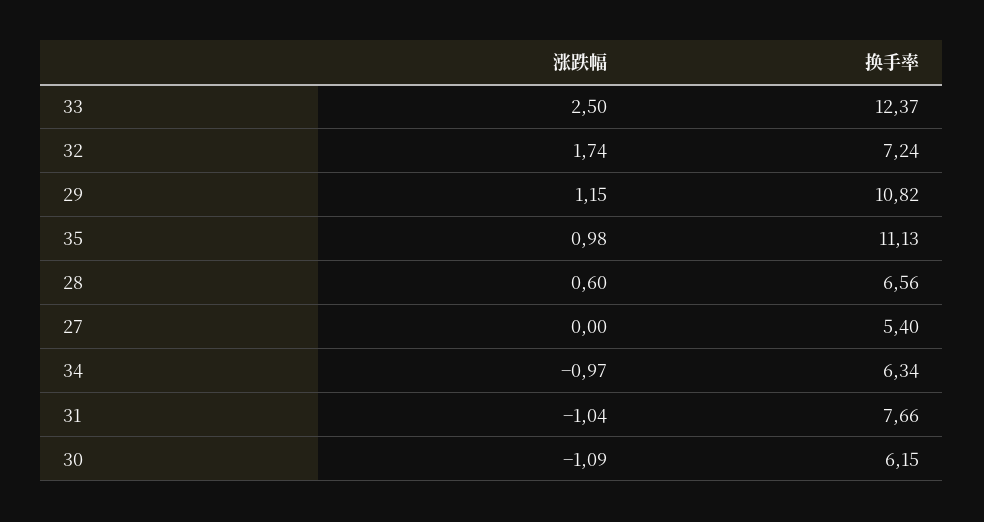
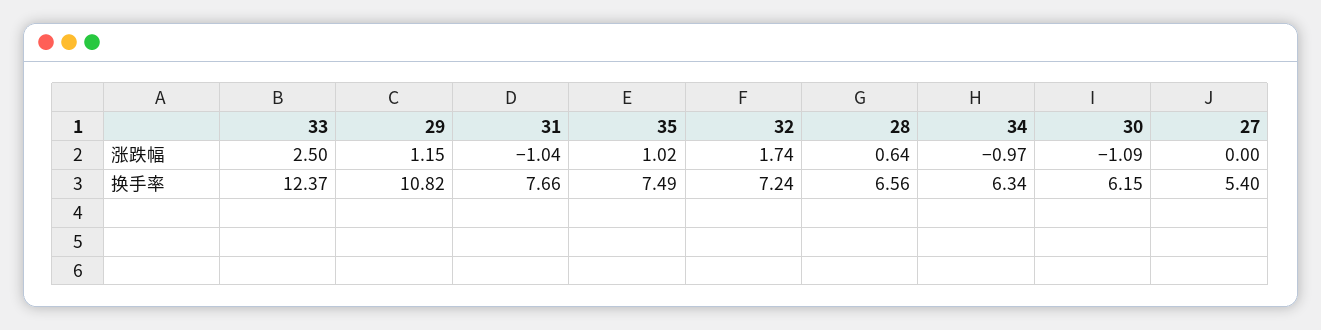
涨跌幅, 35: 0.98 -> 1.02
换手率, 35: 11.13 -> 7.49
涨跌幅, 28: 0.6 -> 0.64

